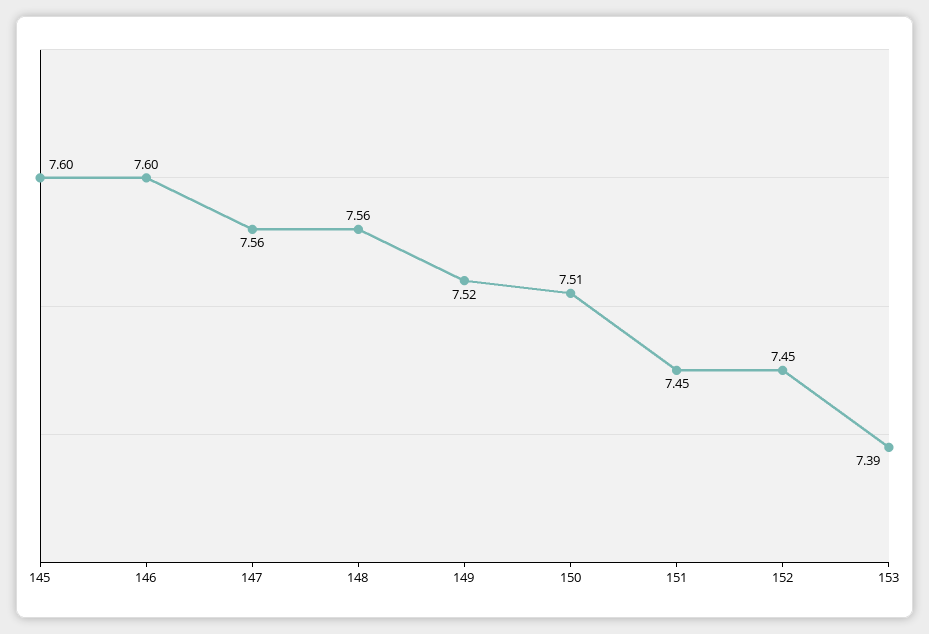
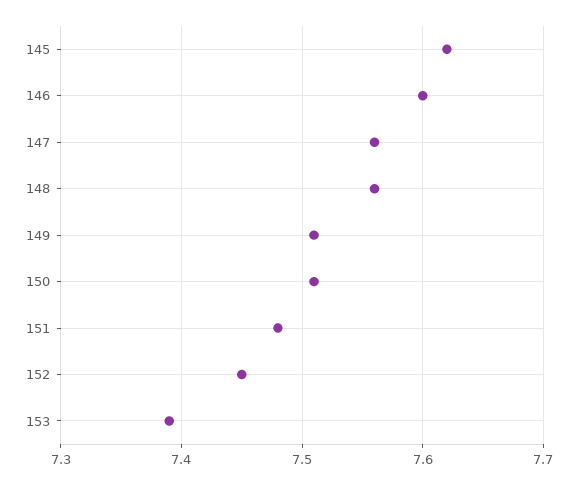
145: 7.6 -> 7.62
149: 7.52 -> 7.51
151: 7.45 -> 7.48

